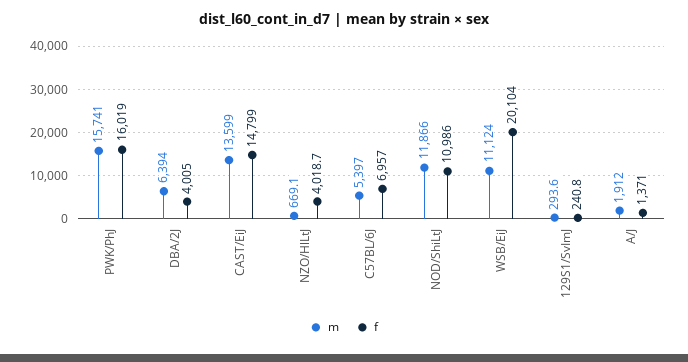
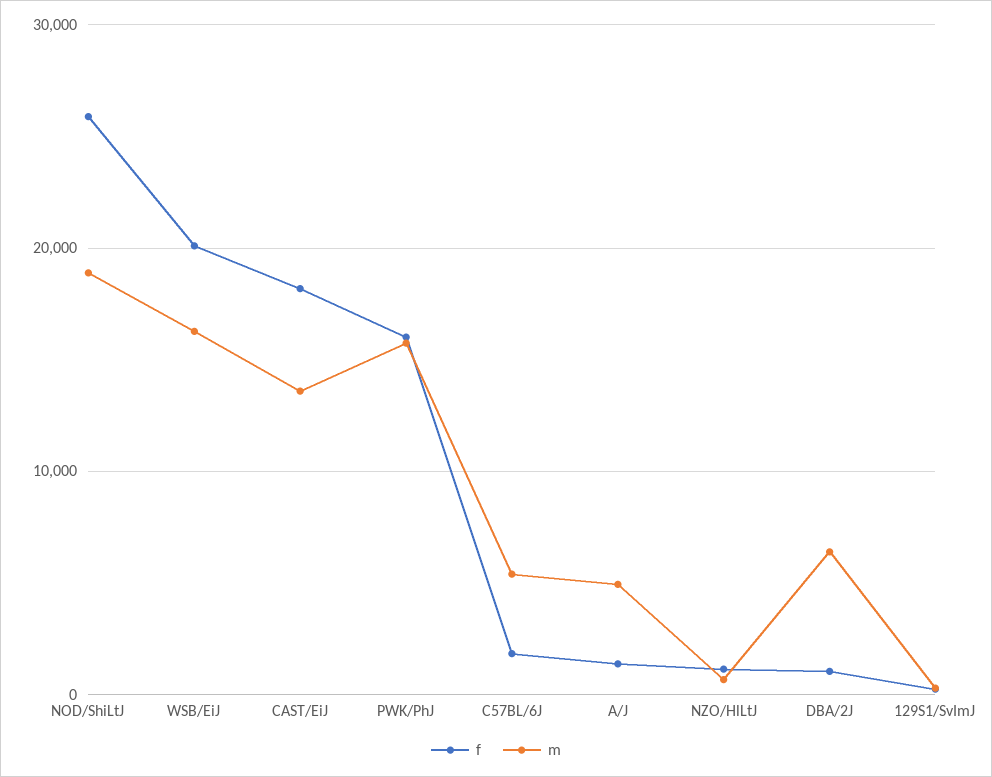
f, DBA/2J: 4005 -> 1000
f, CAST/EiJ: 14799 -> 18000
f, NZO/HlLtJ: 4018.7 -> 1000
f, C57BL/6J: 6957 -> 2000
m, NOD/ShiLtJ: 11866 -> 19000
f, NOD/ShiLtJ: 10986 -> 26000
m, WSB/EiJ: 11124 -> 16000
m, A/J: 1912 -> 5000

